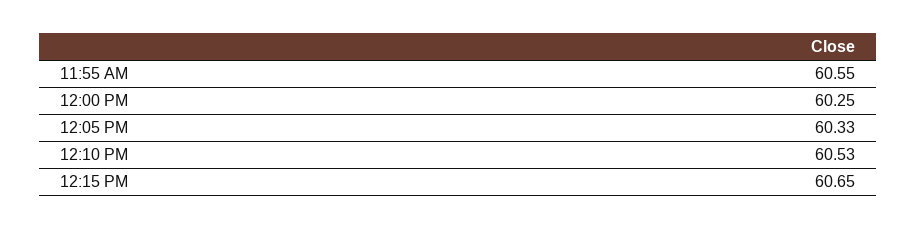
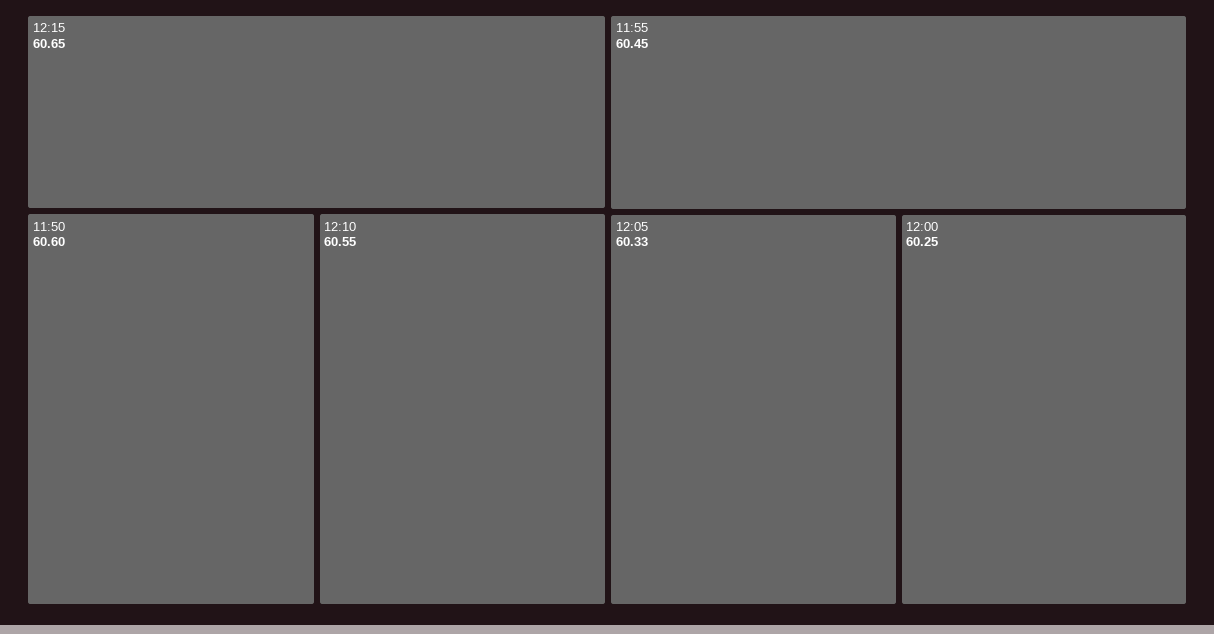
11:55 AM: 60.55 -> 60.45
12:10 PM: 60.53 -> 60.55
11:50: none -> 60.6

